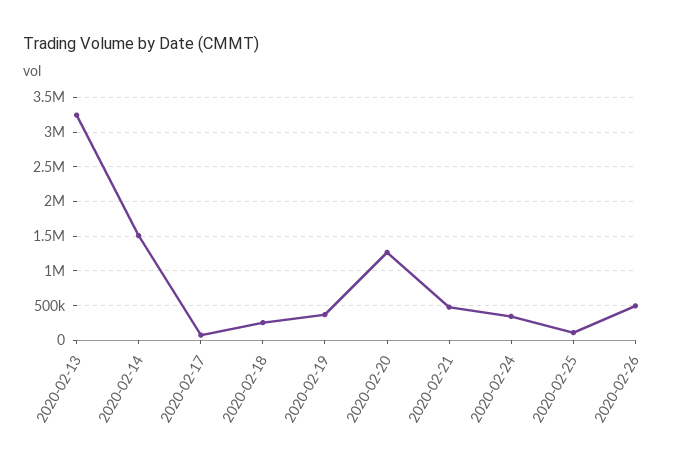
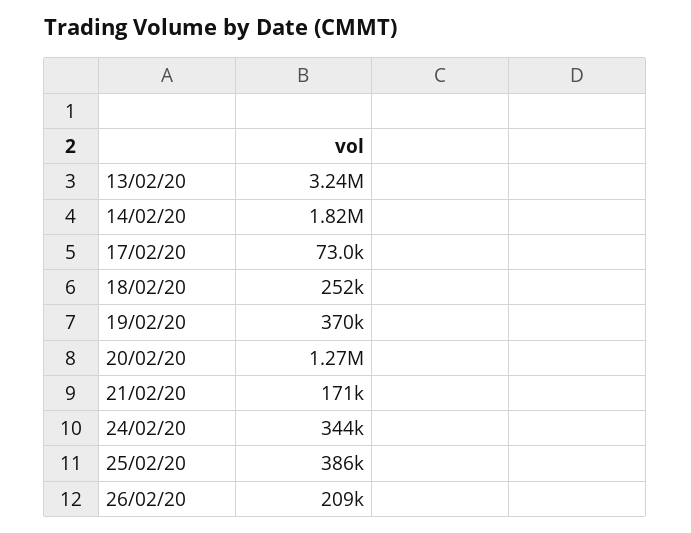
2020-02-14: 1500000 -> 1820000
2020-02-21: 500000 -> 171000
2020-02-25: 100000 -> 386000
2020-02-26: 500000 -> 209000

